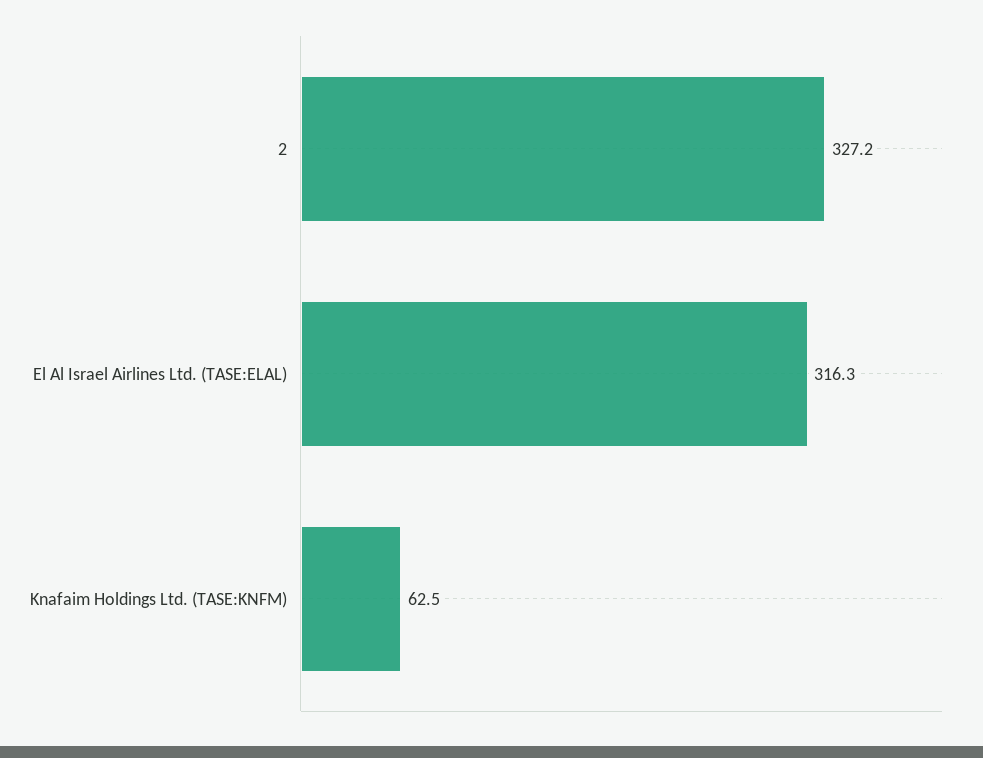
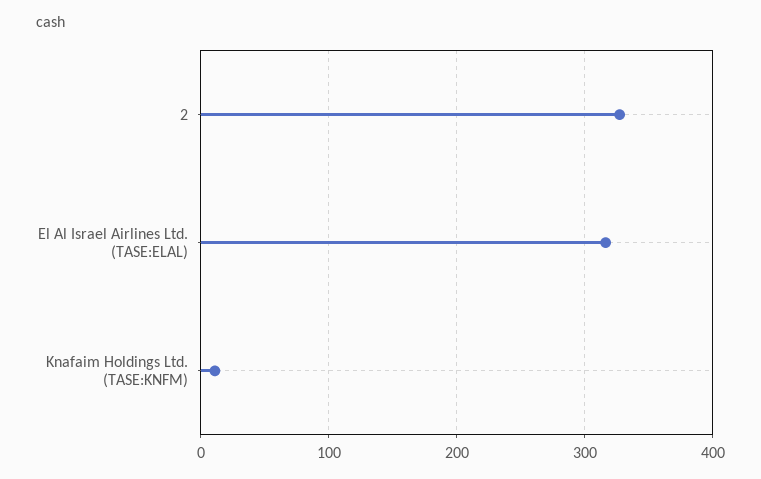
Knafaim Holdings Ltd. (TASE:KNFM): 62.5 -> 10

